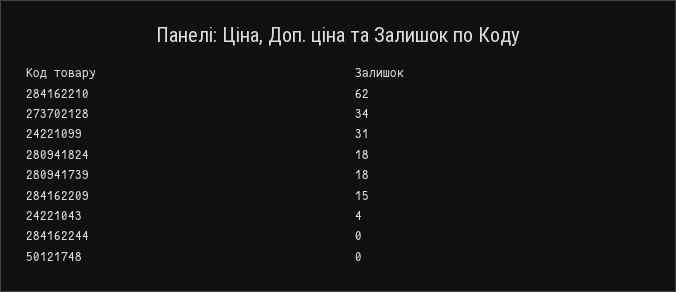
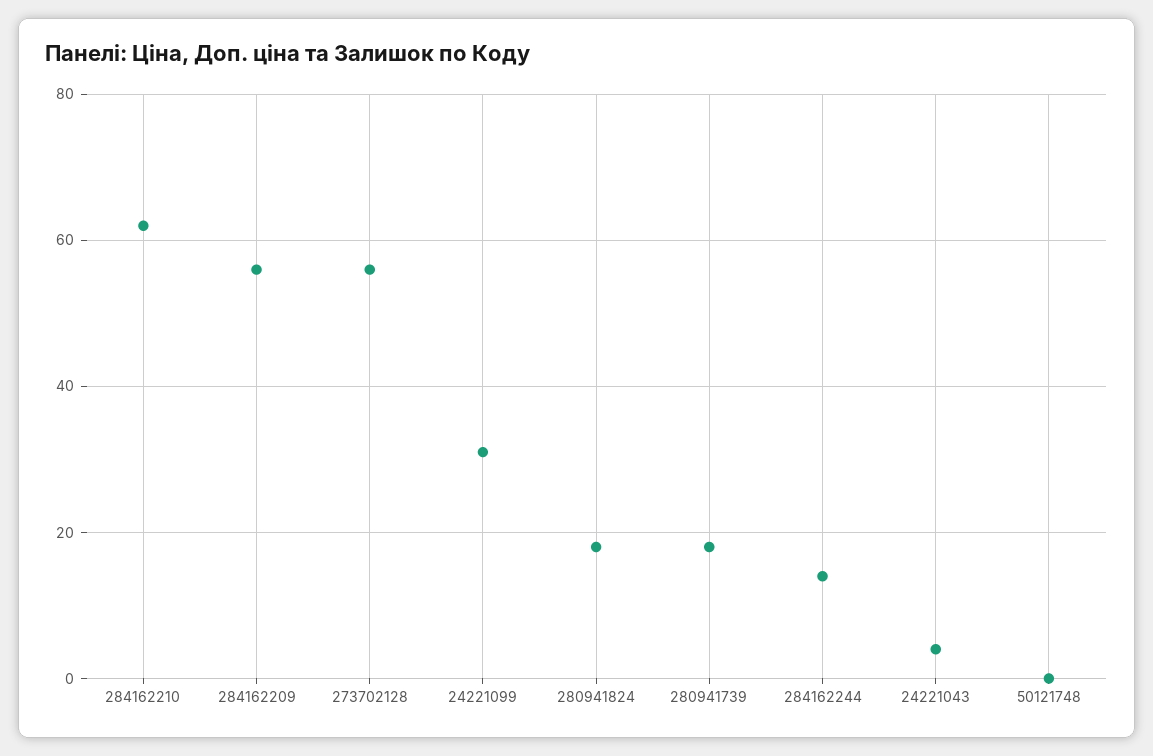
273702128: 34 -> 55
284162209: 15 -> 55
284162244: 0 -> 15

